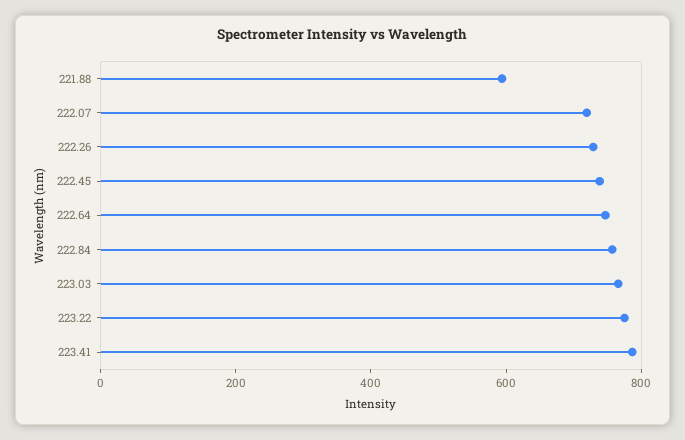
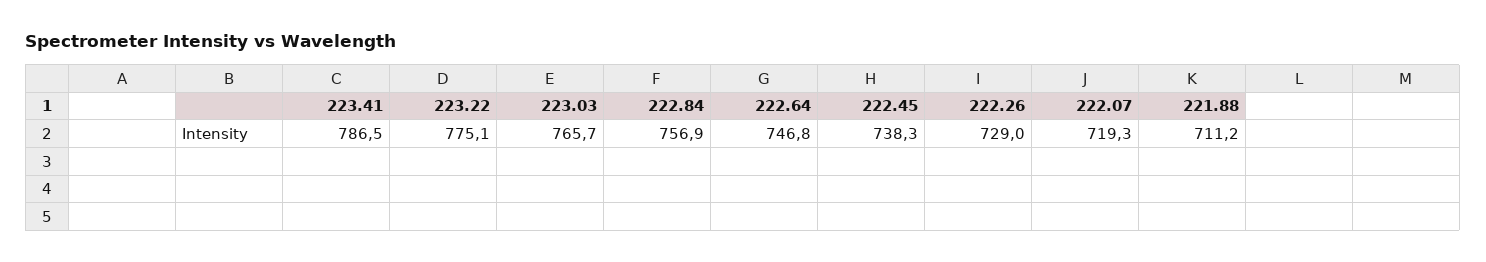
221.88: 600 -> 711.2

